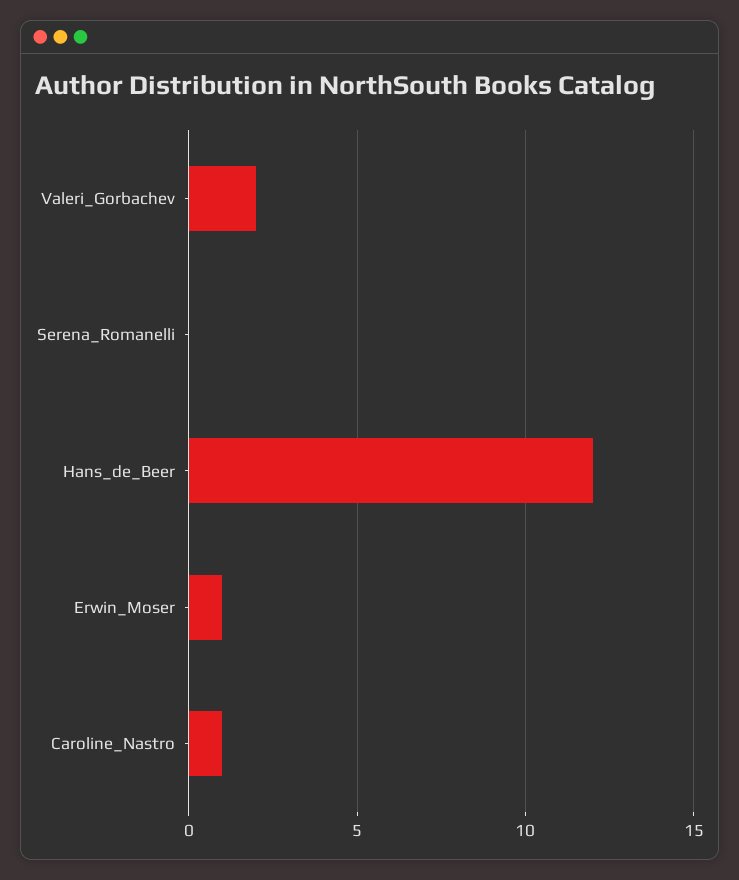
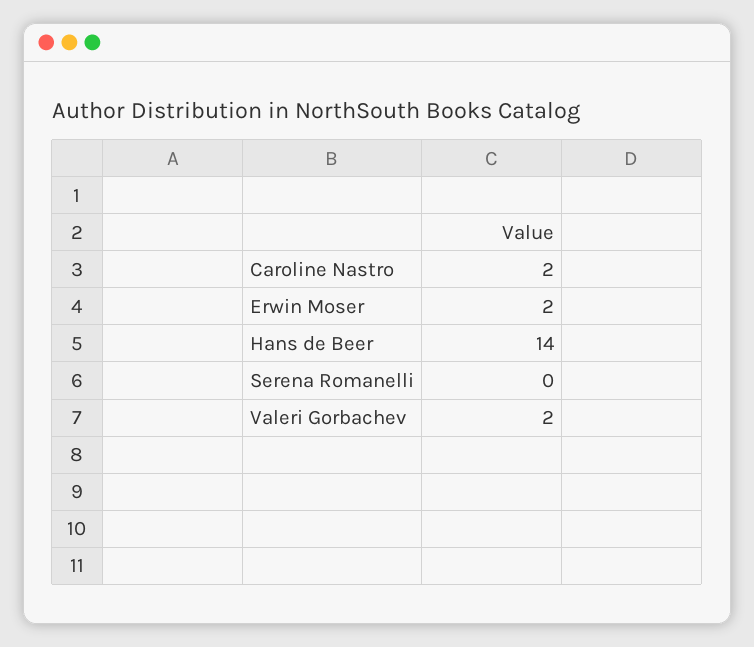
Hans_de_Beer: 12 -> 14
Erwin_Moser: 1 -> 2
Caroline_Nastro: 1 -> 2

